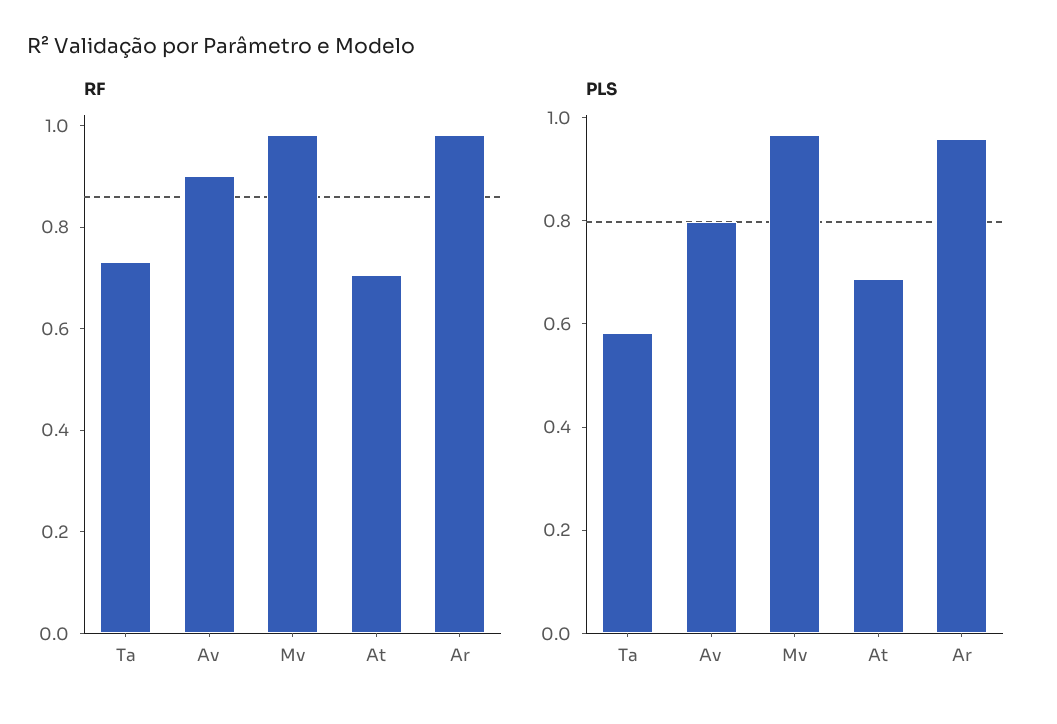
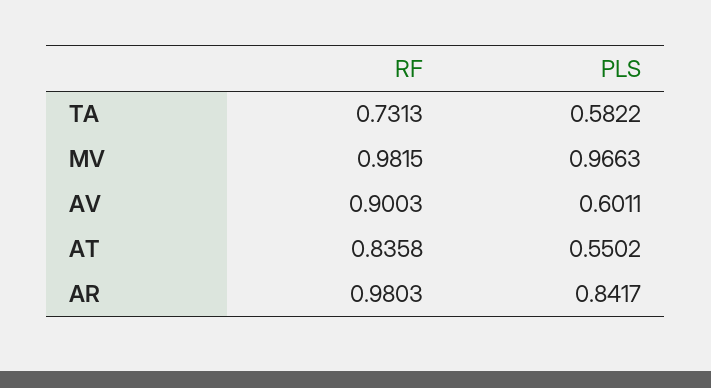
RF, At: 0.7 -> 0.8358
PLS, Av: 0.8 -> 0.6011
PLS, At: 0.7 -> 0.5502
PLS, Ar: 0.95 -> 0.8417

